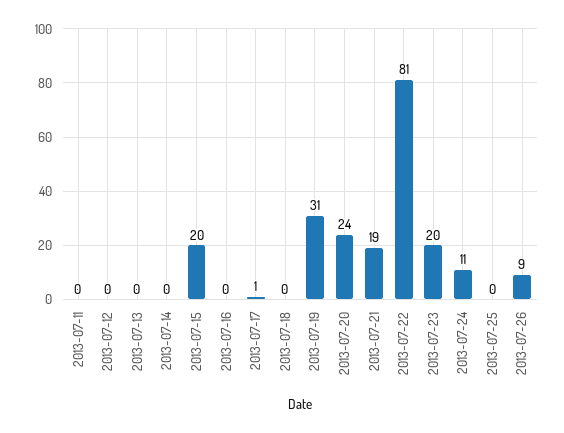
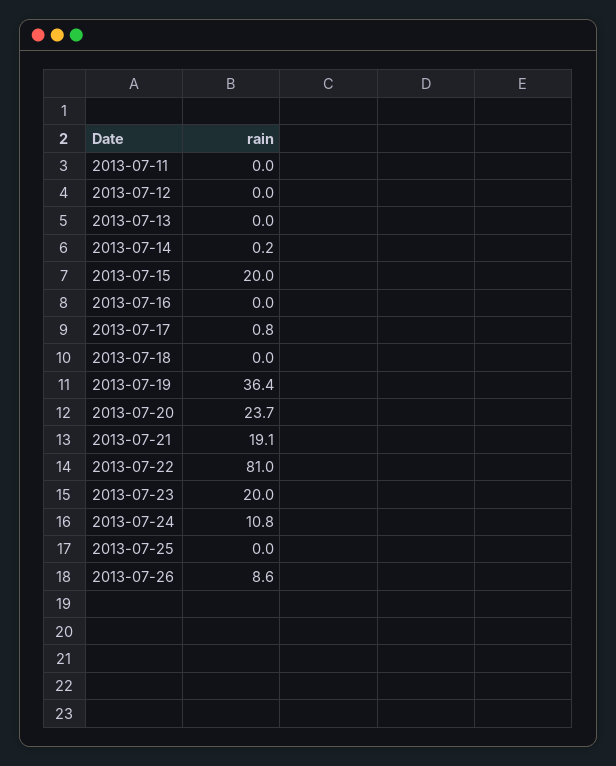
2013-07-19: 31 -> 36.4

